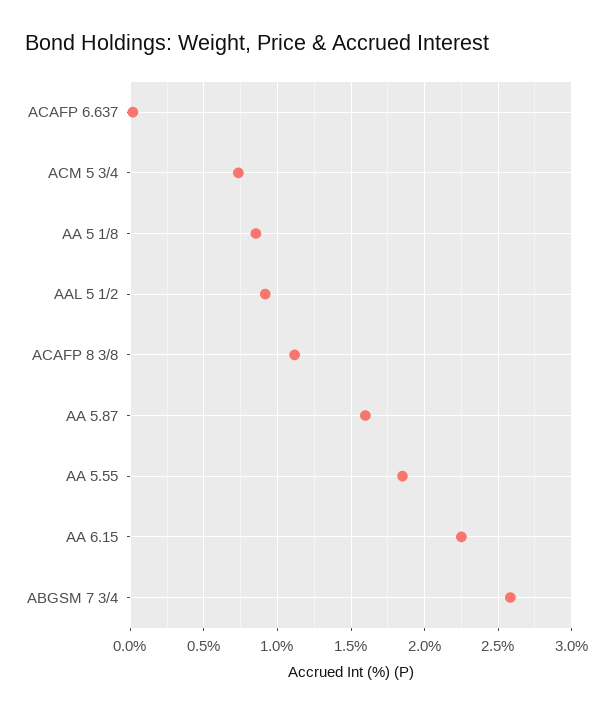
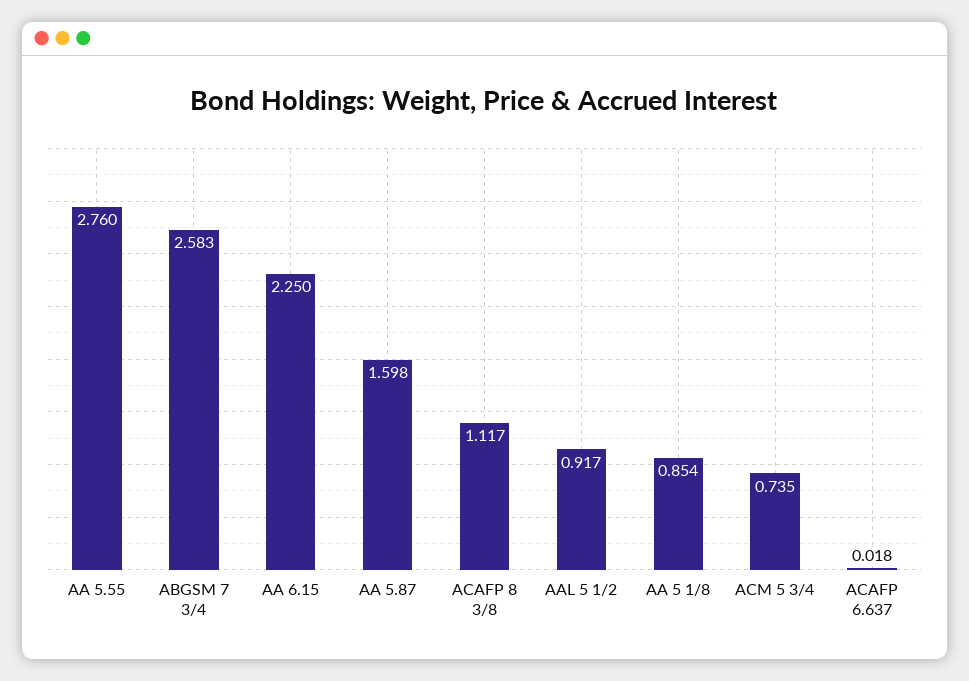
AA 5.55: 1.85 -> 2.76

